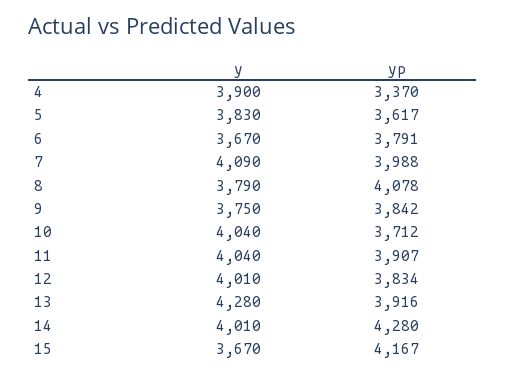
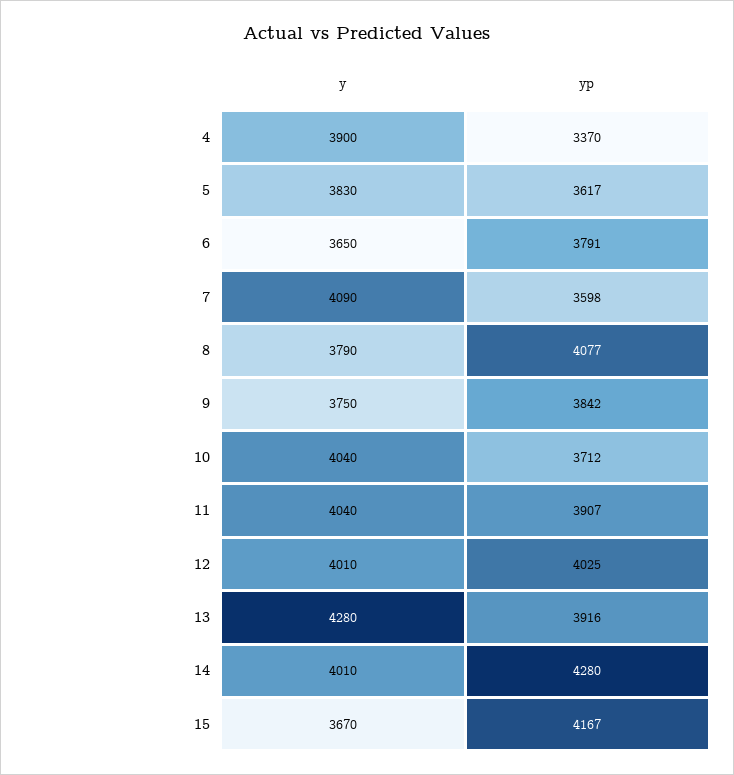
y, 6: 3670 -> 3650
yp, 7: 3988 -> 3598
yp, 8: 4078 -> 4077
yp, 12: 3834 -> 4025

